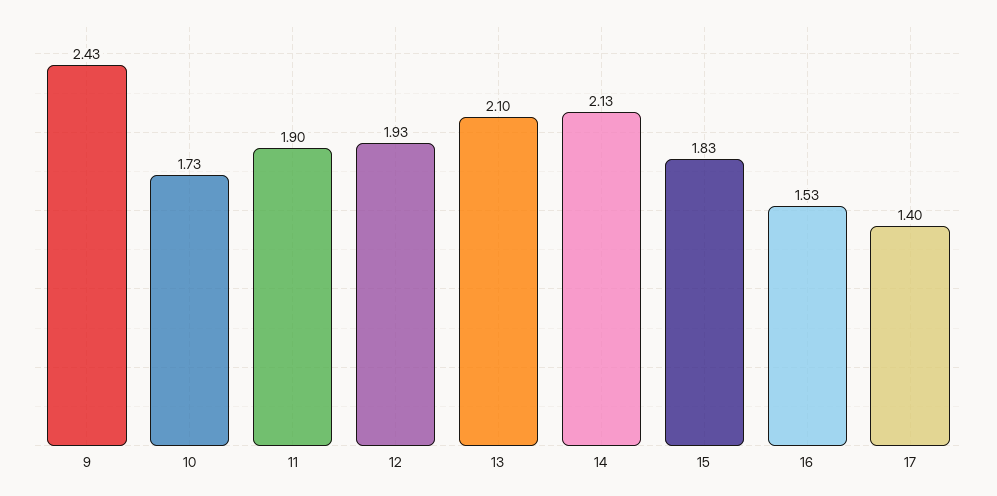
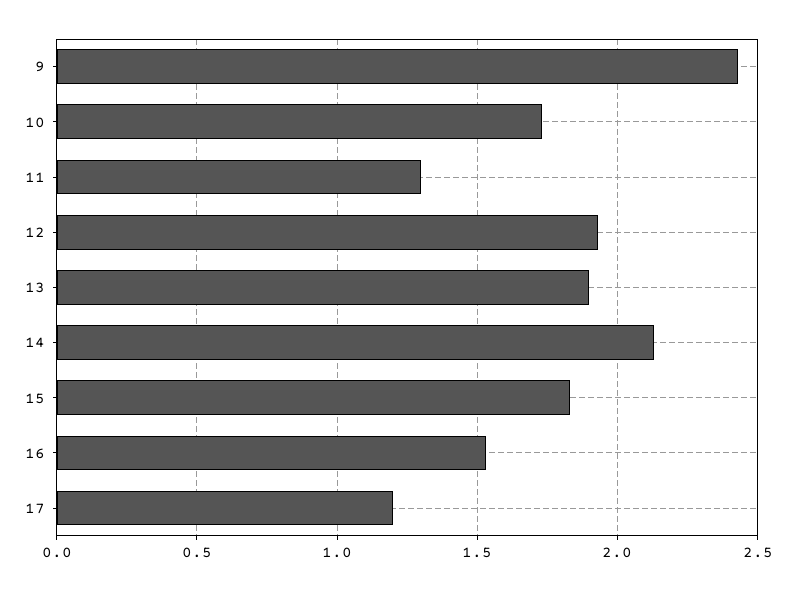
11: 1.9 -> 1.3
13: 2.1 -> 1.9
17: 1.4 -> 1.2

